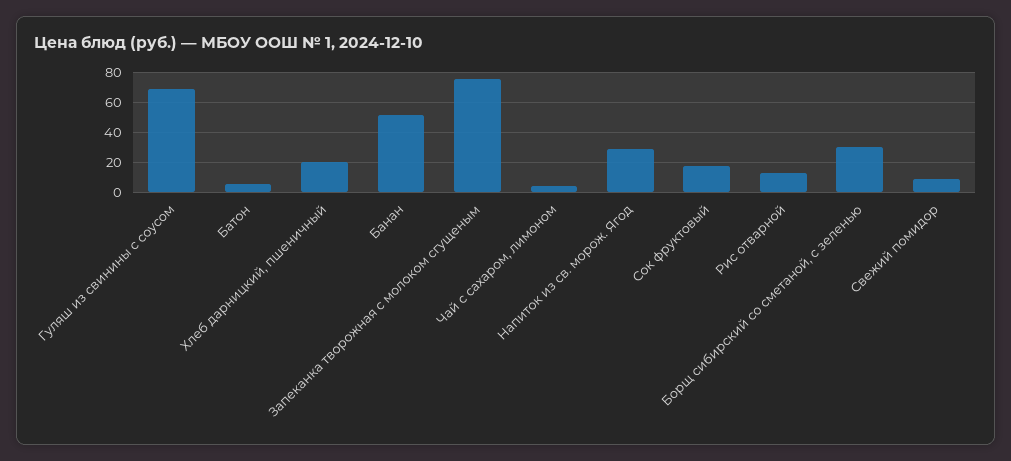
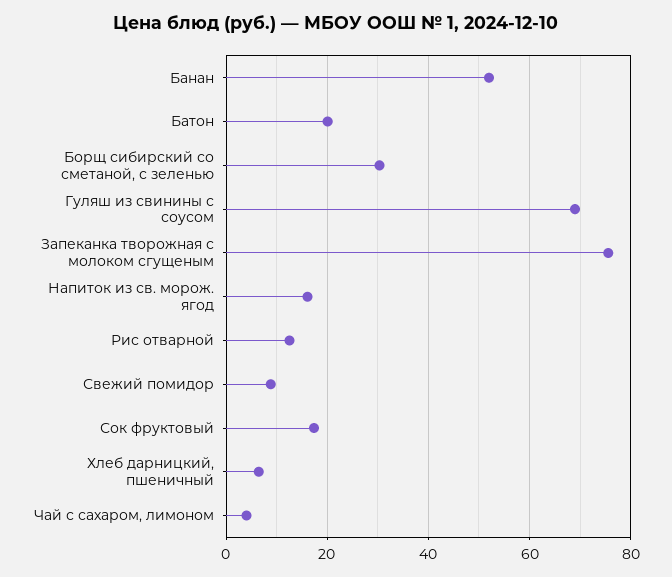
Батон: 5 -> 20
Хлеб дарницкий, пшеничный: 20 -> 6
Напиток из св. морож. Ягод: 30 -> 16

